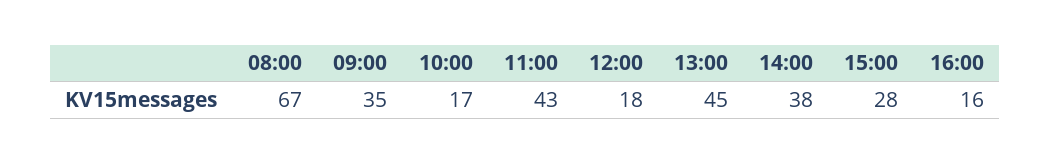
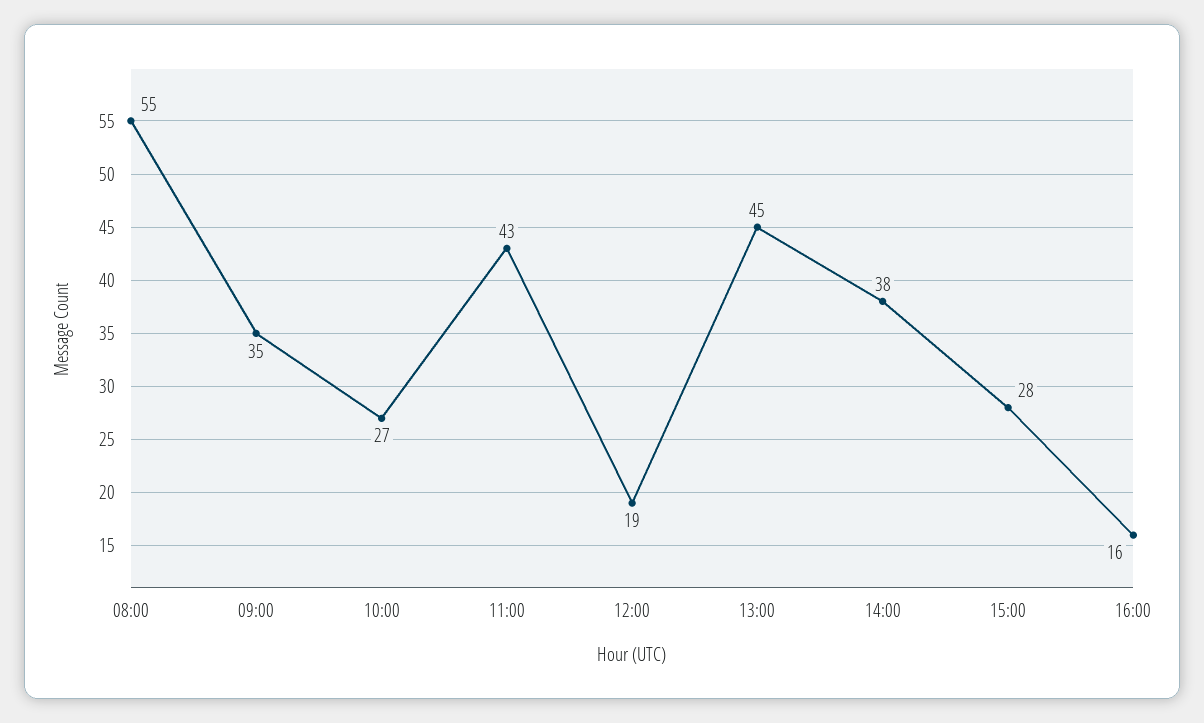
08:00: 67 -> 55
10:00: 17 -> 27
12:00: 18 -> 19

